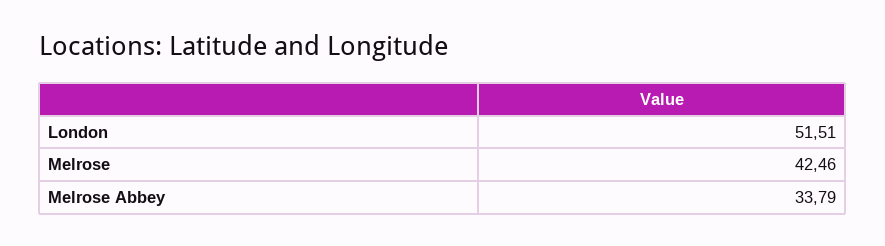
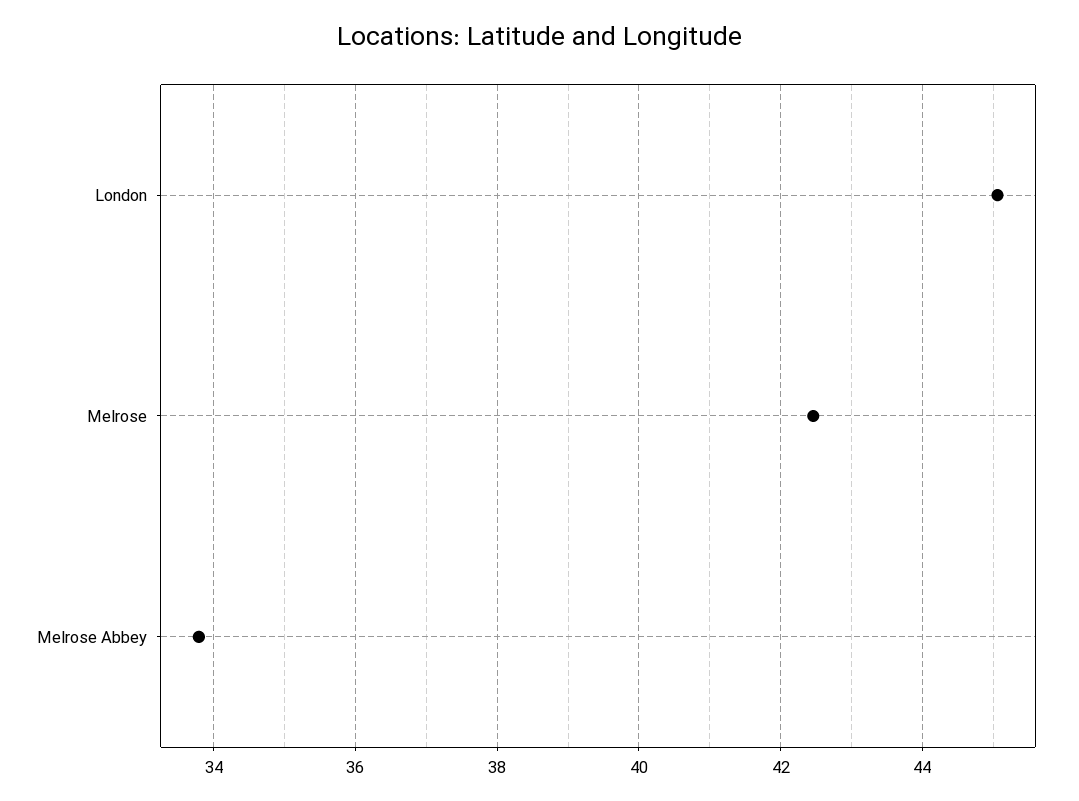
London: 51.51 -> 45

